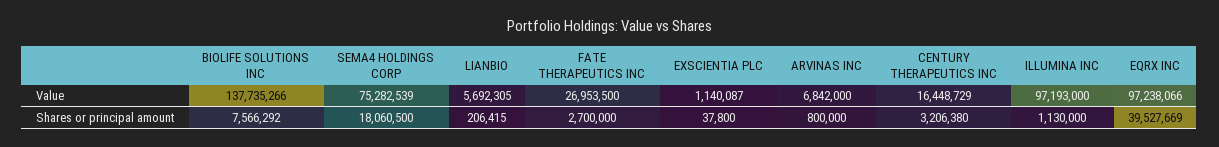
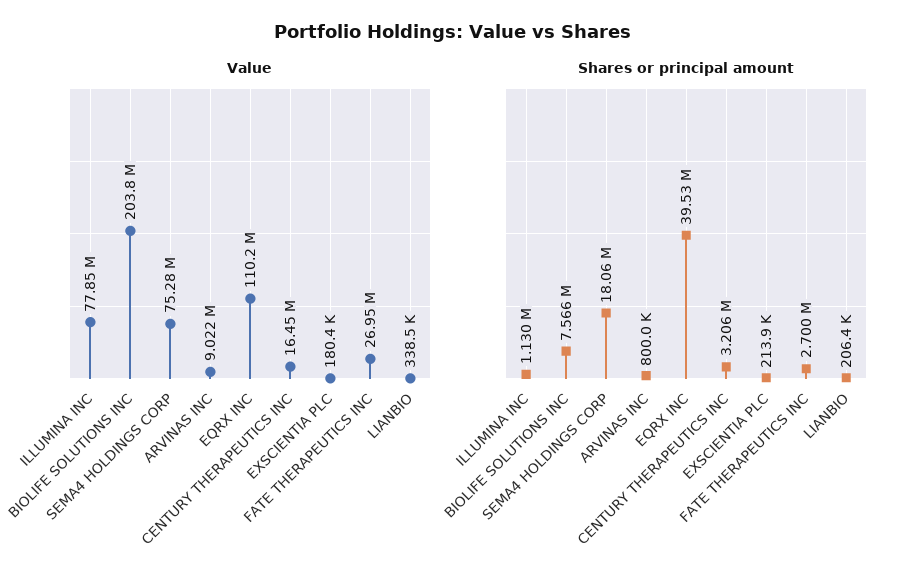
Value, BIOLIFE SOLUTIONS INC: 137735266 -> 203800000
Value, LIANBIO: 5692305 -> 338500
Value, EXSCIENTIA PLC: 1140087 -> 180400
Value, ARVINAS INC: 6842000 -> 9022000
Value, ILLUMINA INC: 97193000 -> 77850000
Value, EQRX INC: 97238066 -> 110200000
Shares or principal amount, EXSCIENTIA PLC: 37800 -> 213900

